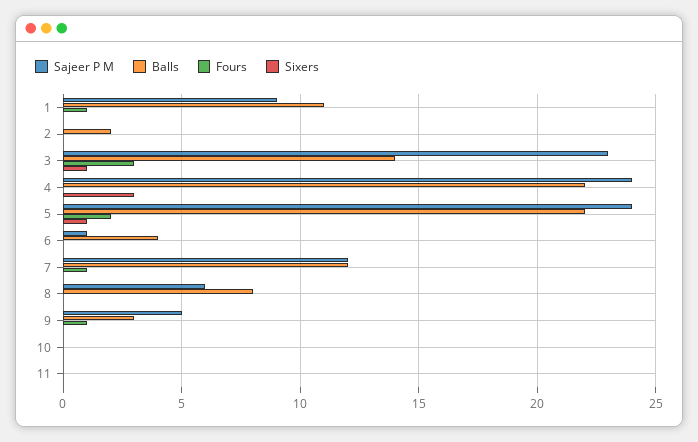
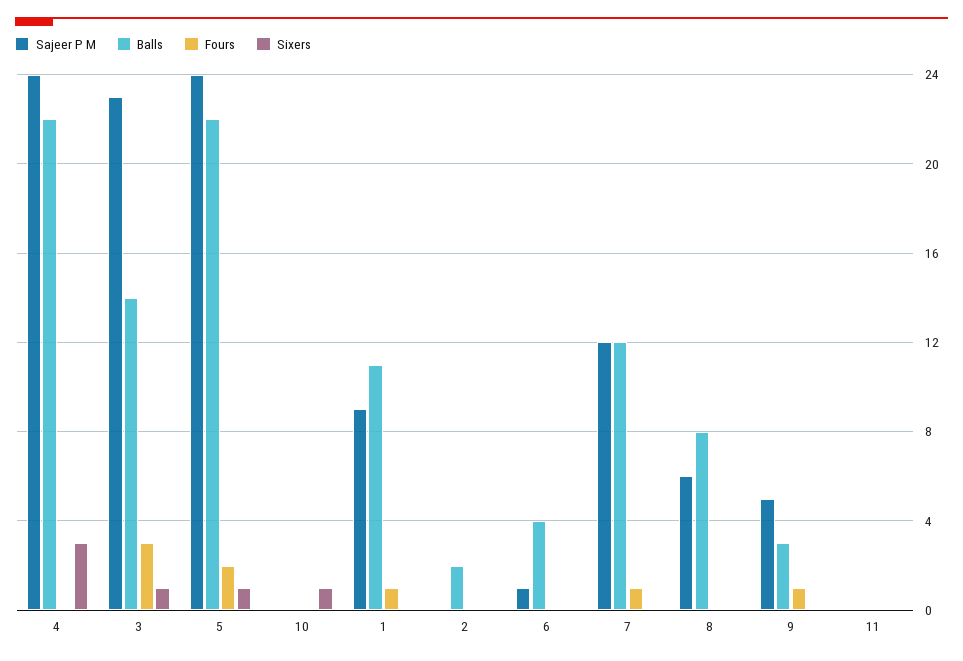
Sixers, 10: 0 -> 1

